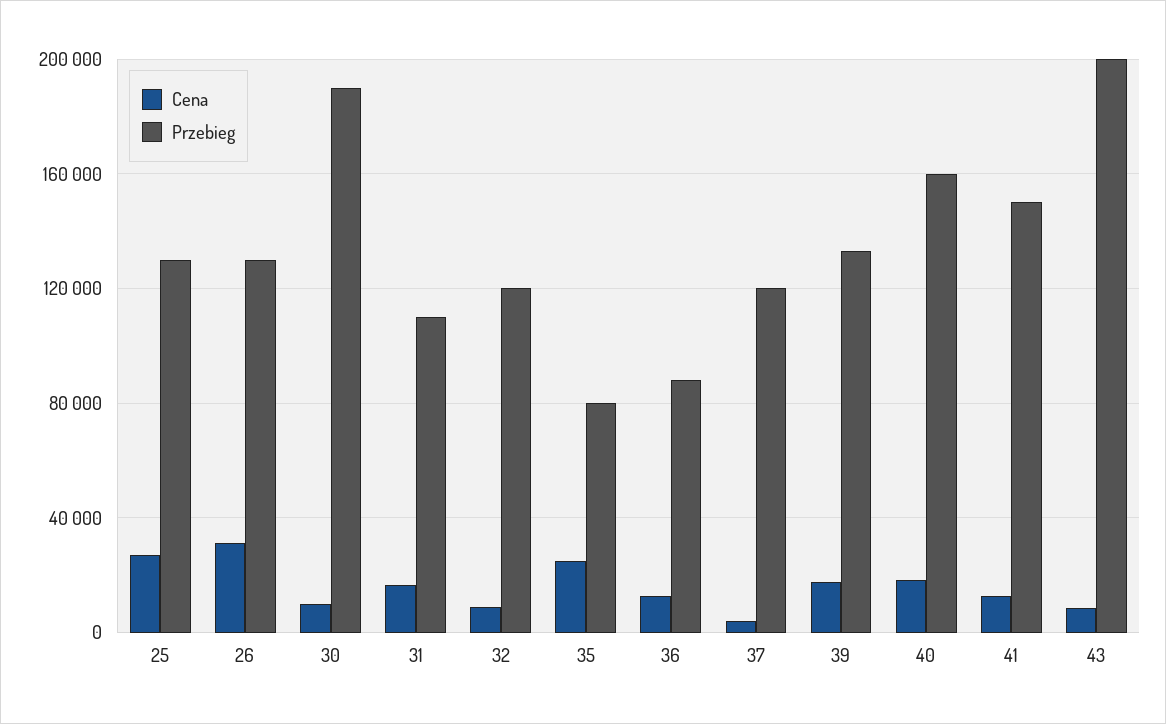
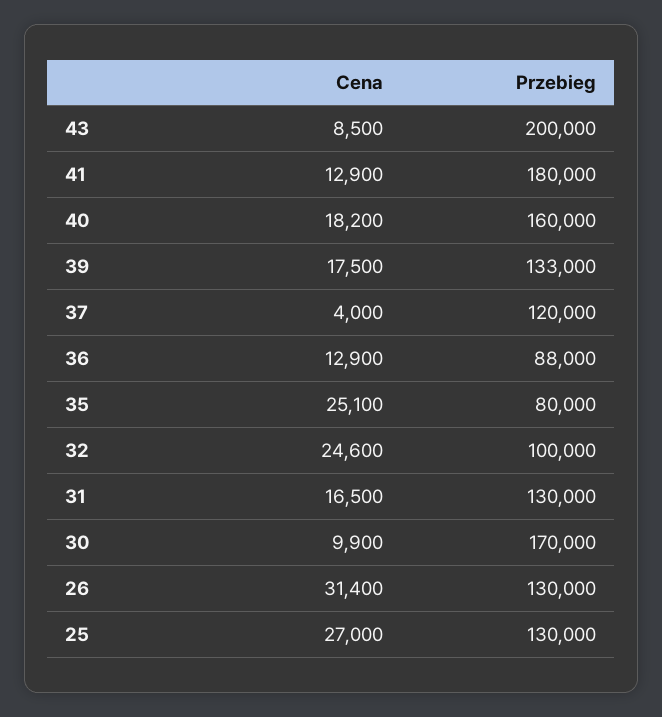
Przebieg, 30: 190000 -> 170000
Przebieg, 31: 110000 -> 130000
Cena, 32: 10000 -> 24600
Przebieg, 32: 120000 -> 100000
Przebieg, 41: 150000 -> 180000

